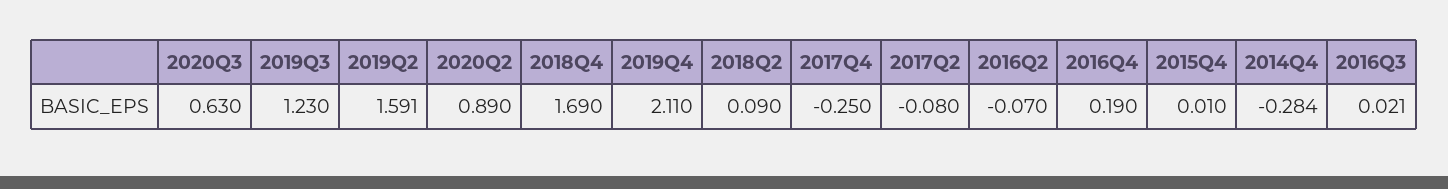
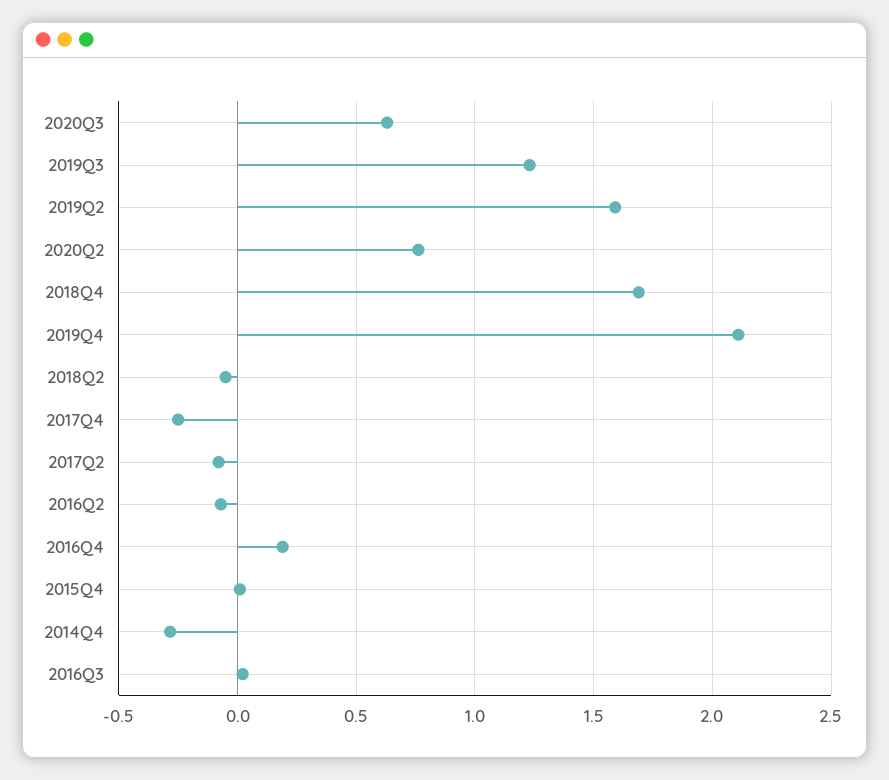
2020Q2: 0.89 -> 0.75
2018Q2: 0.09 -> -0.05

